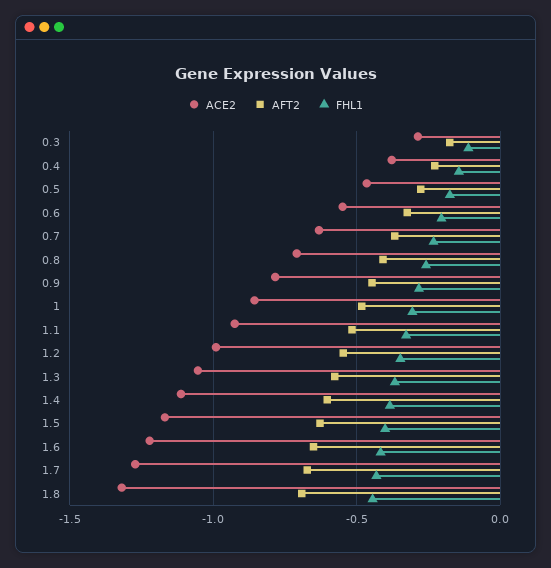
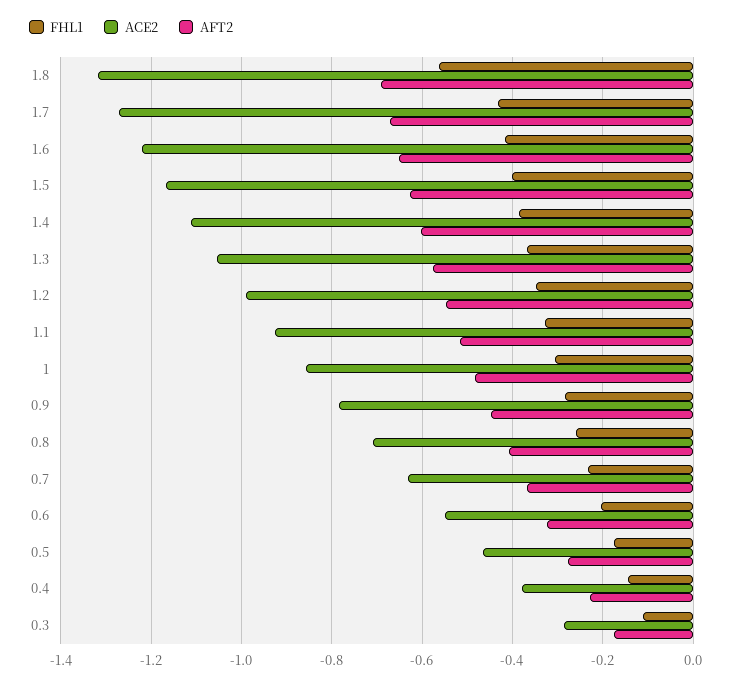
FHL1, 1.8: -0.45 -> -0.56

